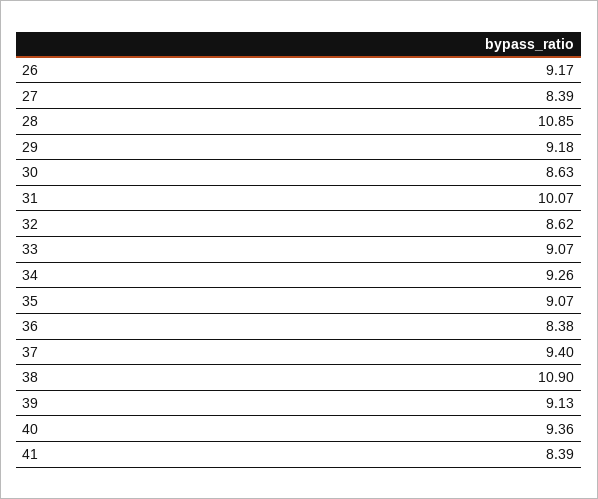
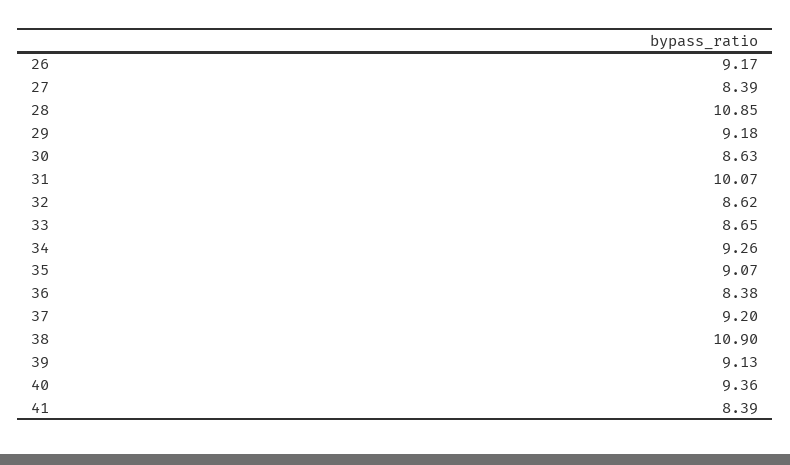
33: 9.07 -> 8.65
37: 9.4 -> 9.2

